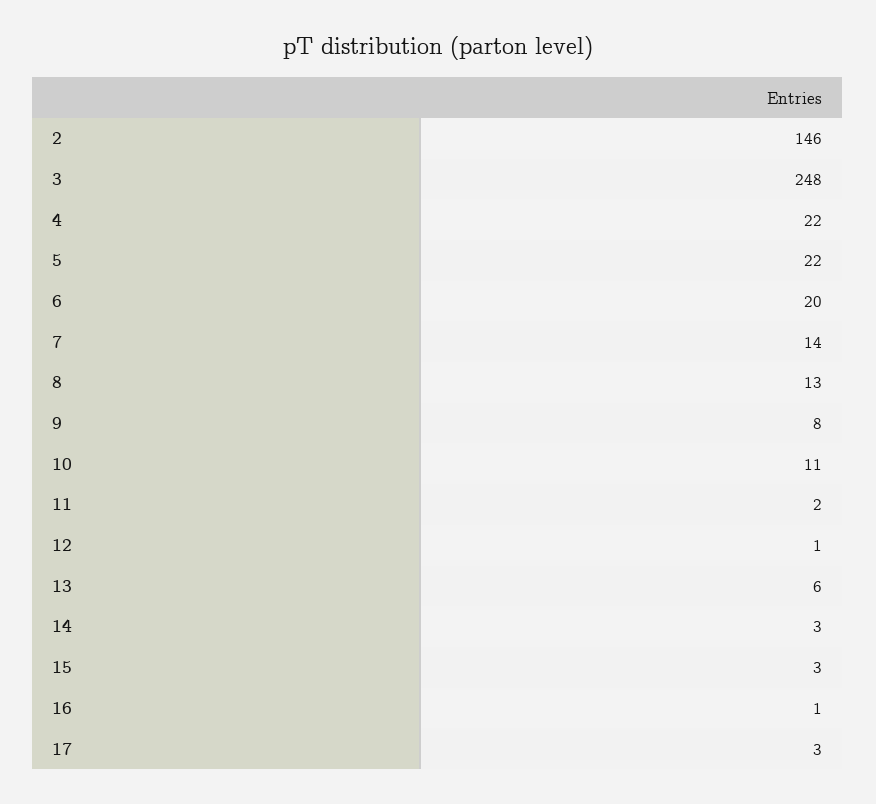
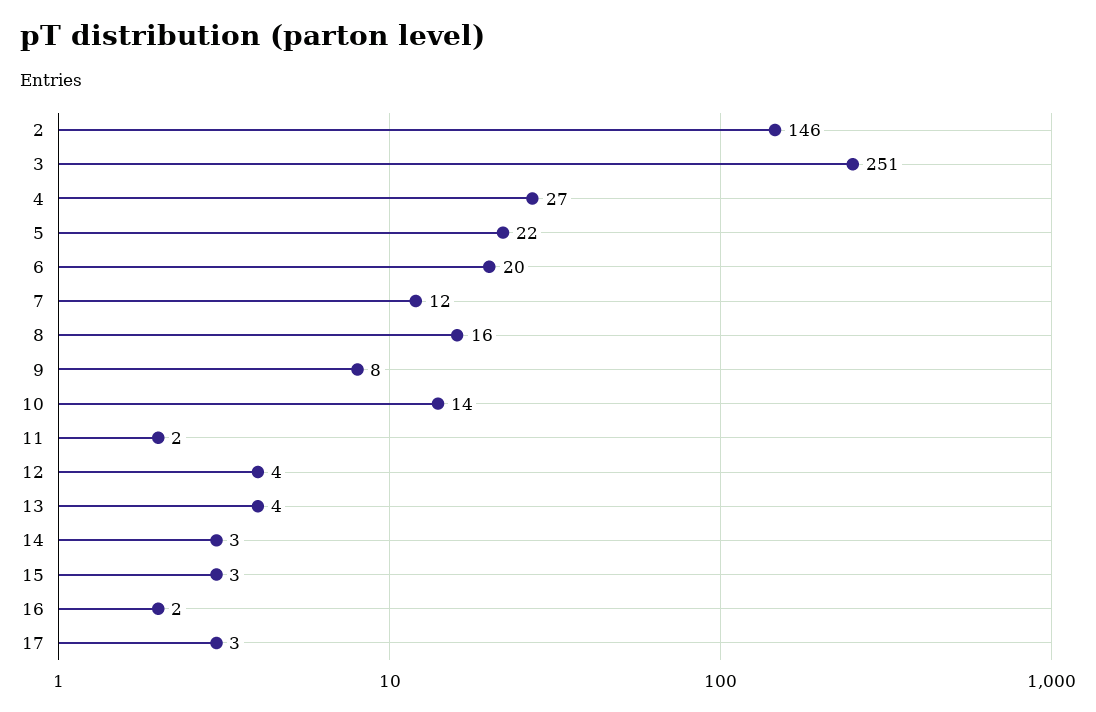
3: 248 -> 251
4: 22 -> 27
7: 14 -> 12
8: 13 -> 16
10: 11 -> 14
12: 1 -> 4
13: 6 -> 4
16: 1 -> 2

